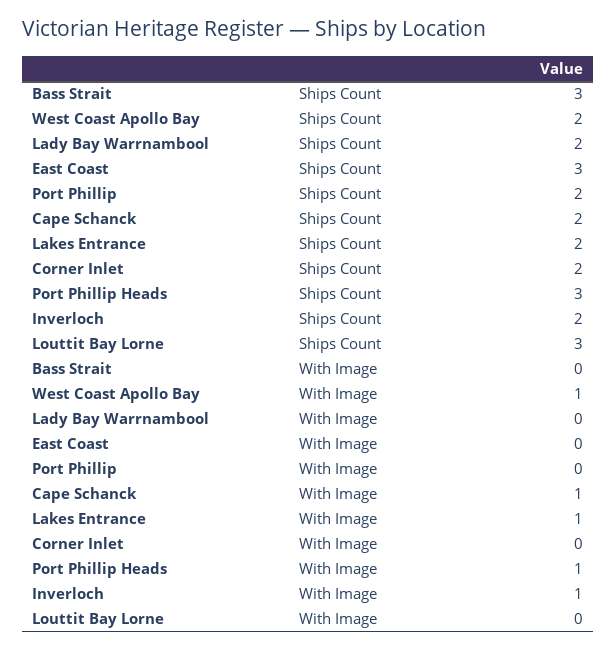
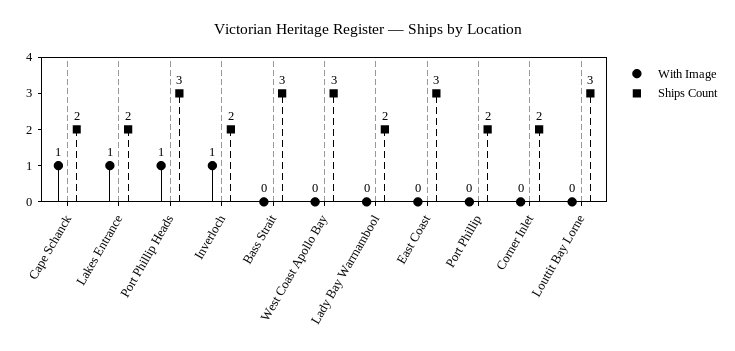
Ships Count, West Coast Apollo Bay: 2 -> 3
With Image, West Coast Apollo Bay: 1 -> 0

